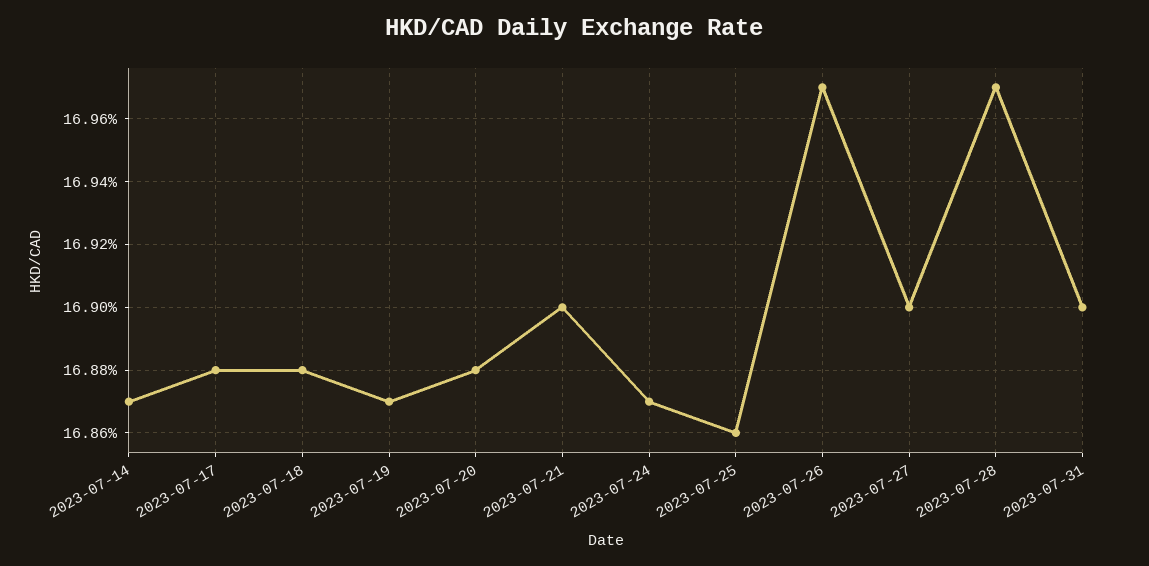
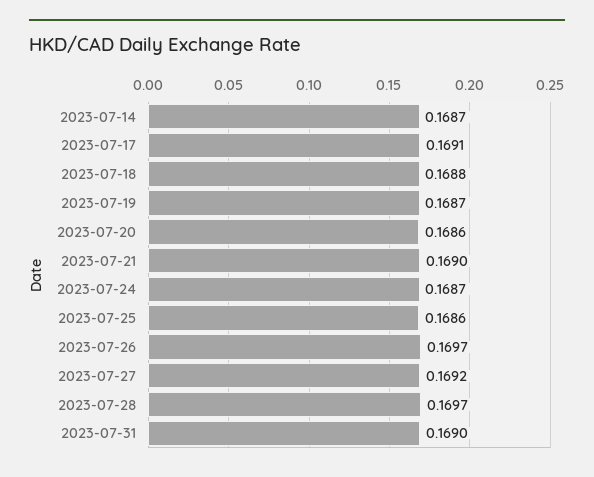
2023-07-17: 0.1688 -> 0.1691
2023-07-20: 0.1688 -> 0.1686
2023-07-27: 0.169 -> 0.1692

